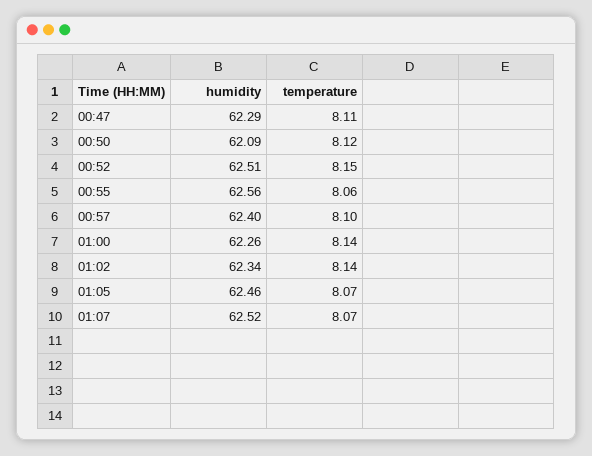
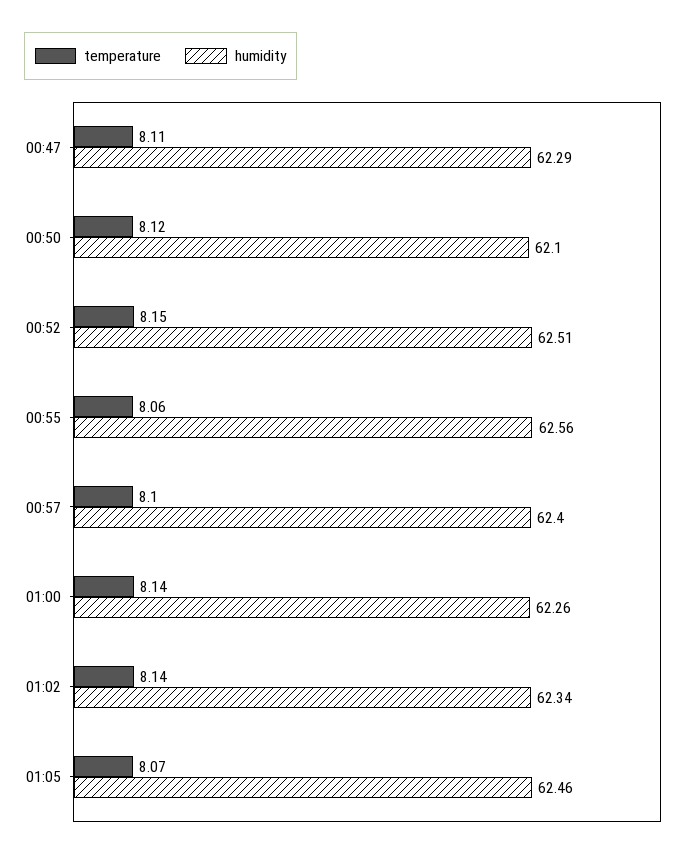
humidity, 00:50: 62.09 -> 62.1
humidity, 01:07: 62.52 -> none
temperature, 01:07: 8.07 -> none

